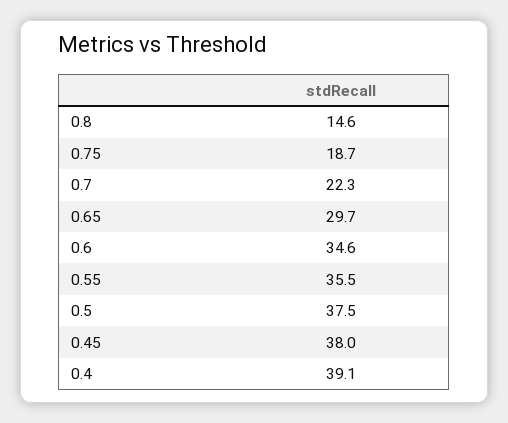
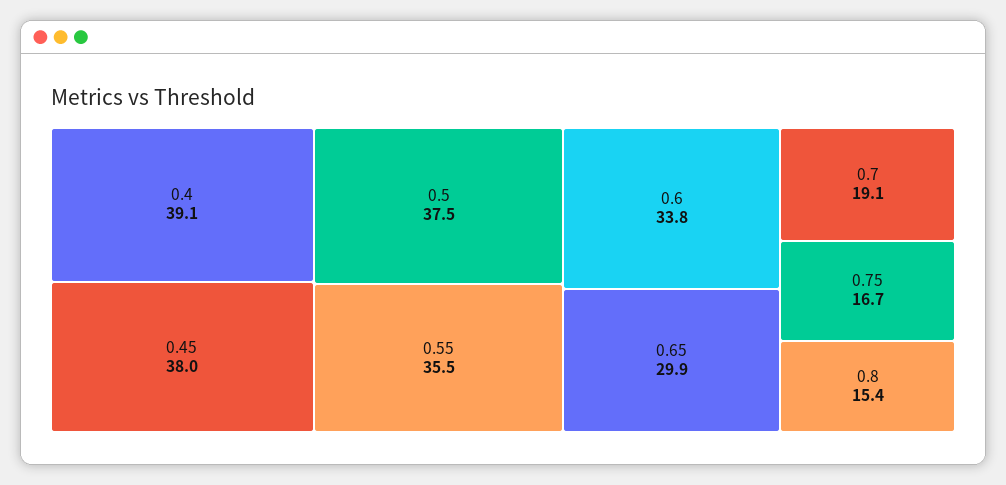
0.8: 14.6 -> 15.4
0.75: 18.7 -> 16.7
0.7: 22.3 -> 19.1
0.65: 29.7 -> 29.9
0.6: 34.6 -> 33.8

